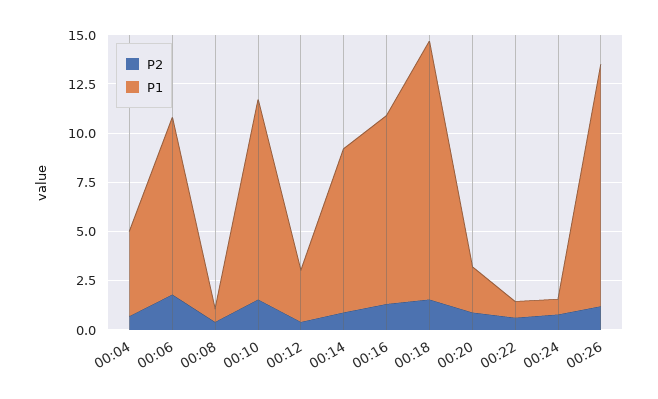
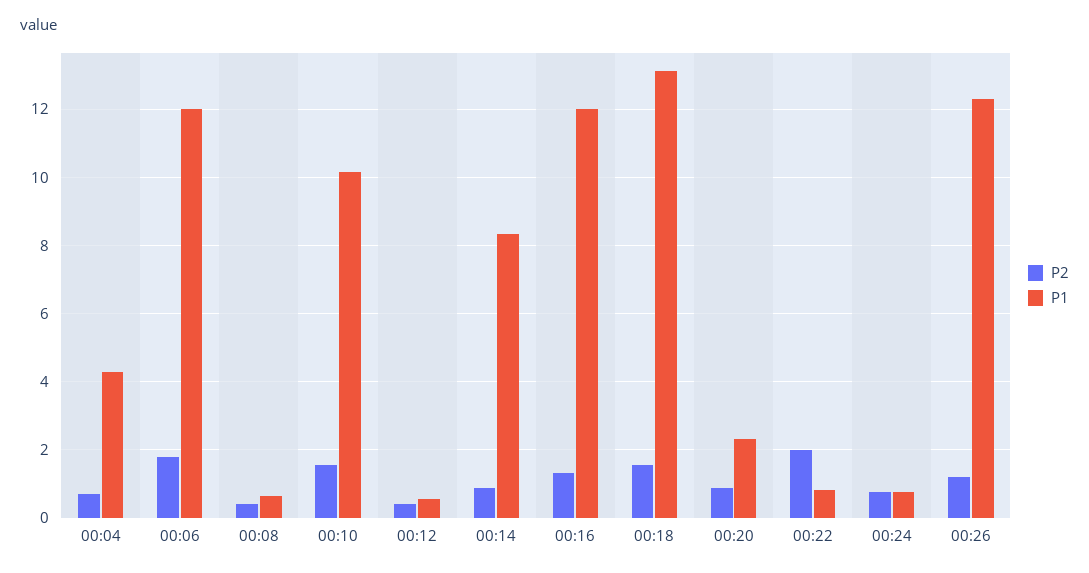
P1, 00:06: 9 -> 12
P1, 00:12: 2.5 -> 0.6
P1, 00:16: 9.5 -> 12
P2, 00:22: 0.5 -> 2

